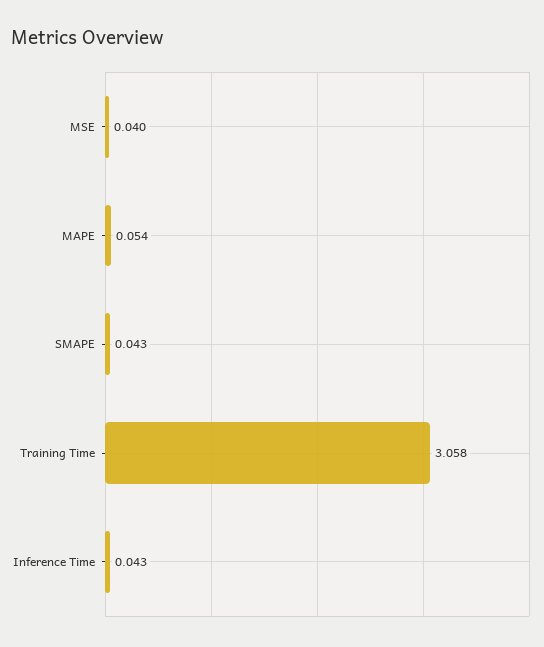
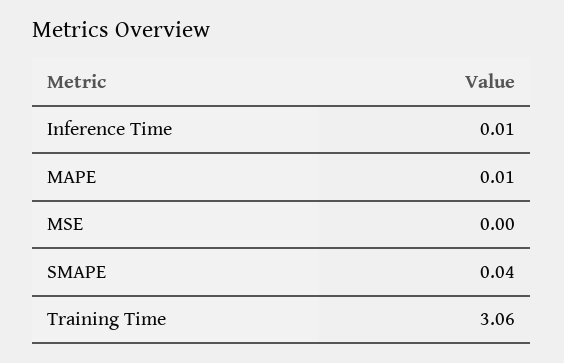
MSE: 0.04 -> 0
MAPE: 0.054 -> 0.01
Inference Time: 0.043 -> 0.01

